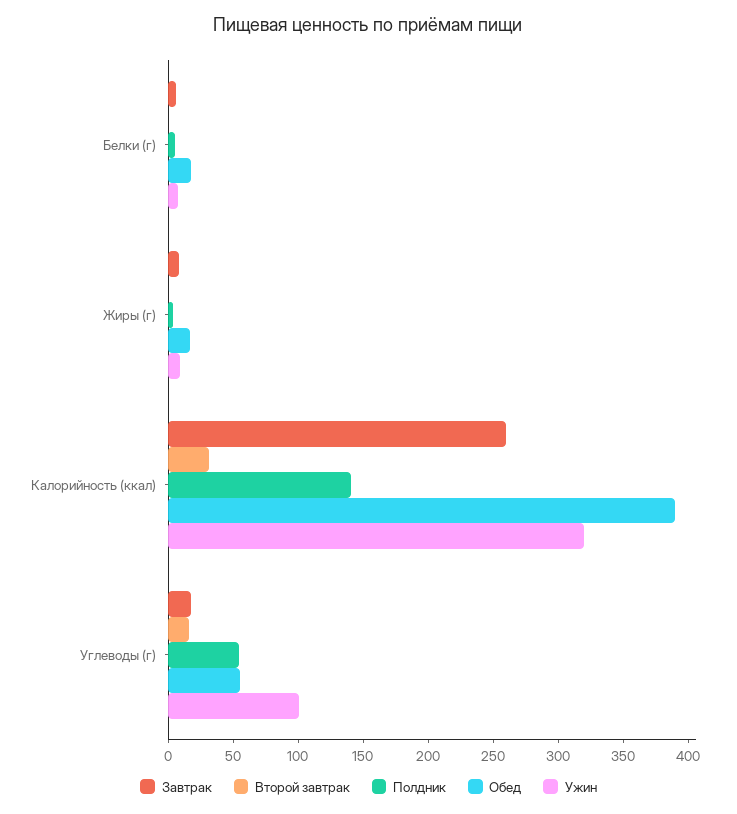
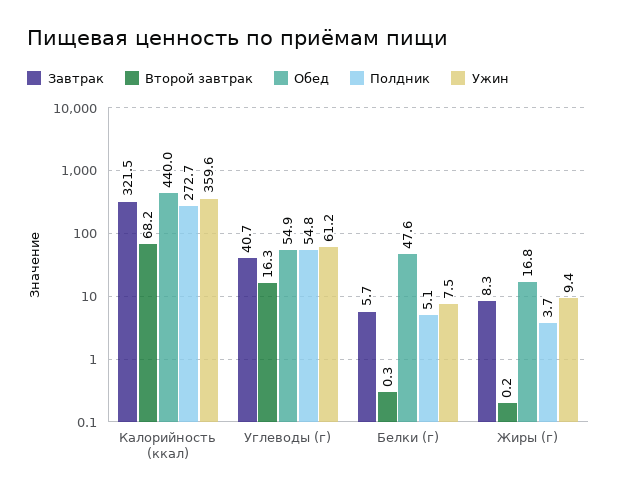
Обед, Белки (г): 20 -> 47.6
Завтрак, Калорийность (ккал): 260 -> 321.5
Второй завтрак, Калорийность (ккал): 30 -> 68.2
Полдник, Калорийность (ккал): 140 -> 272.7
Обед, Калорийность (ккал): 390 -> 440
Ужин, Калорийность (ккал): 320 -> 359.6
Завтрак, Углеводы (г): 20 -> 40.7
Ужин, Углеводы (г): 100 -> 61.2

